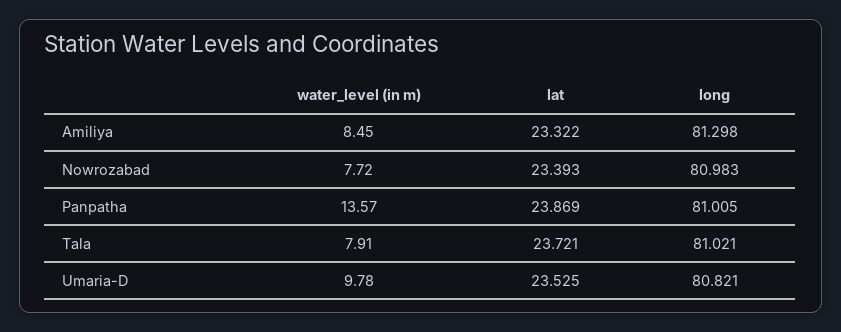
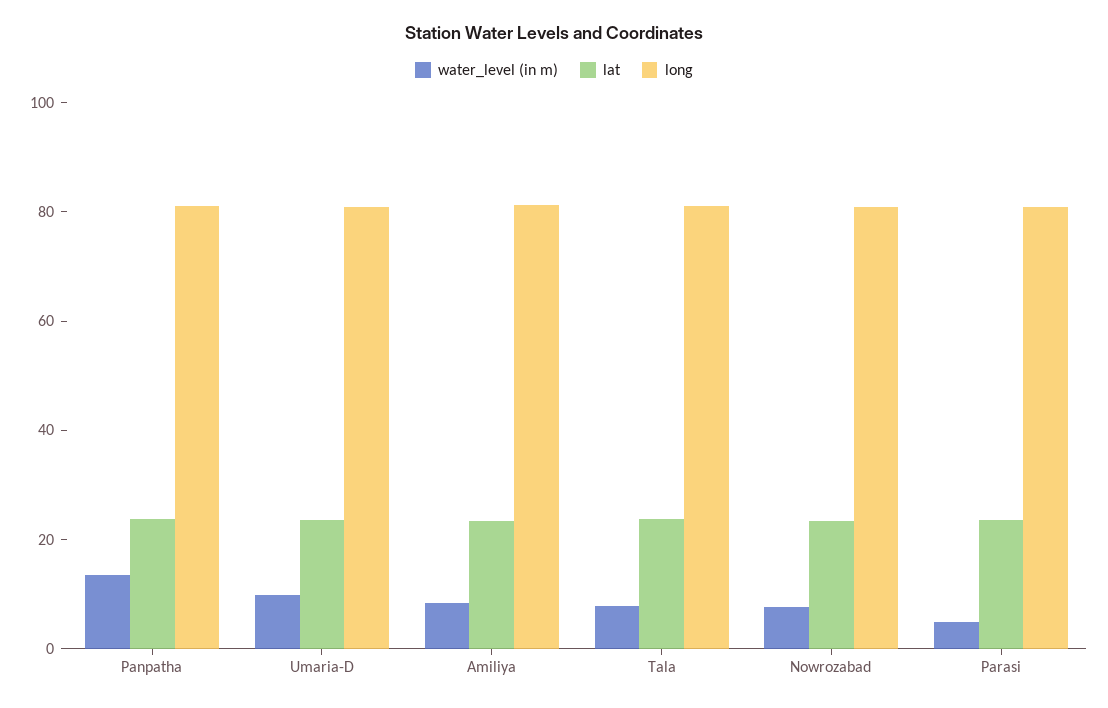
water_level (in m), Parasi: none -> 5
lat, Parasi: none -> 25
long, Parasi: none -> 80

